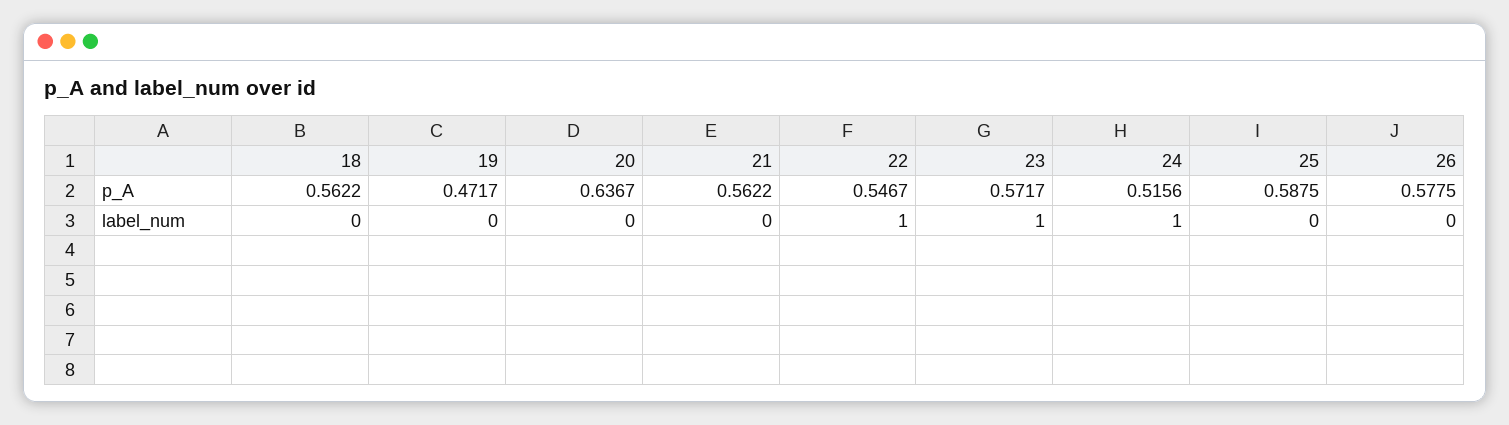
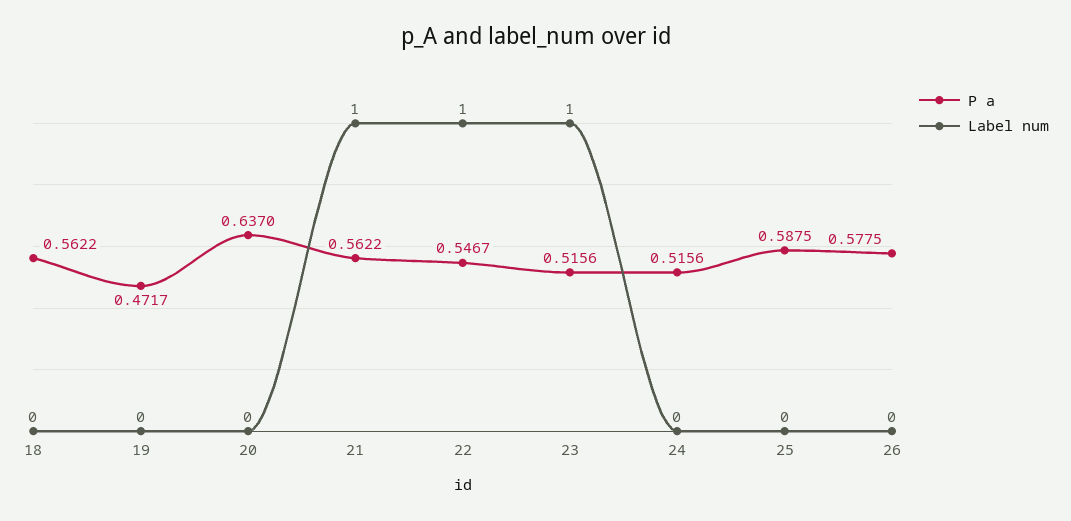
p_A, 20: 0.6367 -> 0.637
p_A, 23: 0.5717 -> 0.5156
label_num, 21: 0 -> 1
label_num, 24: 1 -> 0

